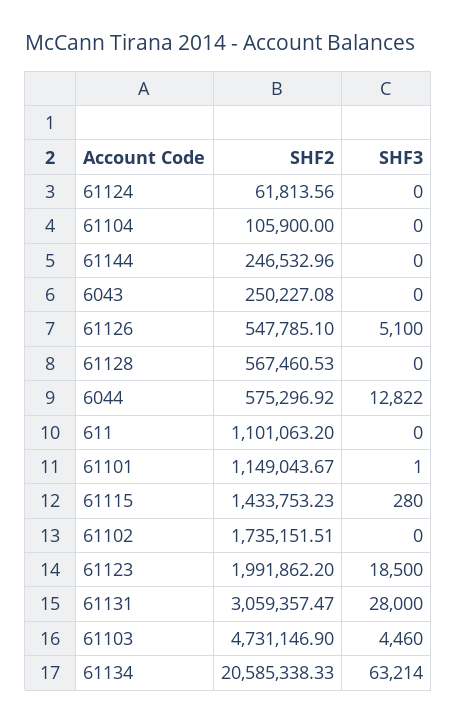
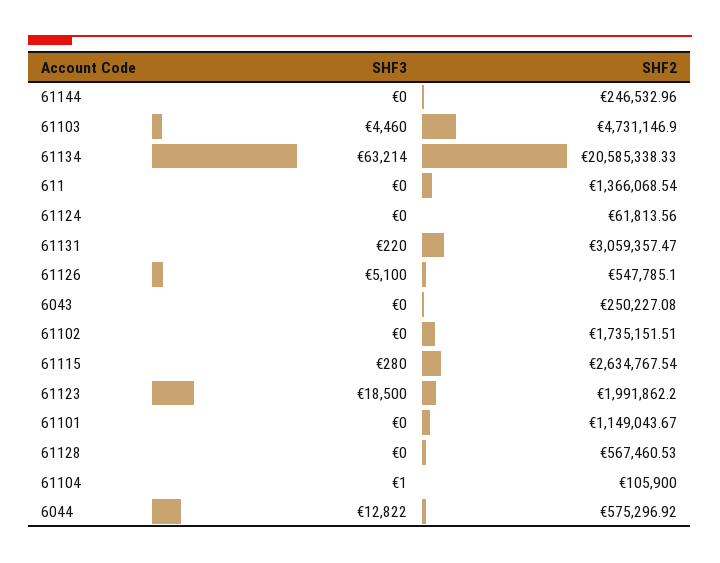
SHF3, 61104: 0 -> 1
SHF2, 611: 1101063.2 -> 1366068.54
SHF3, 61101: 1 -> 0
SHF2, 61115: 1433753.23 -> 2634767.54
SHF3, 61131: 28000 -> 220

